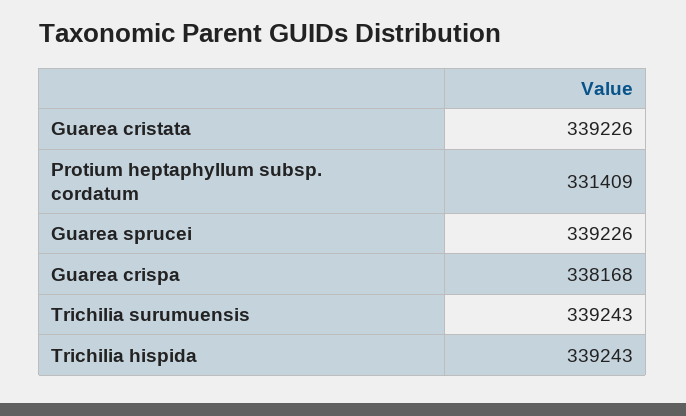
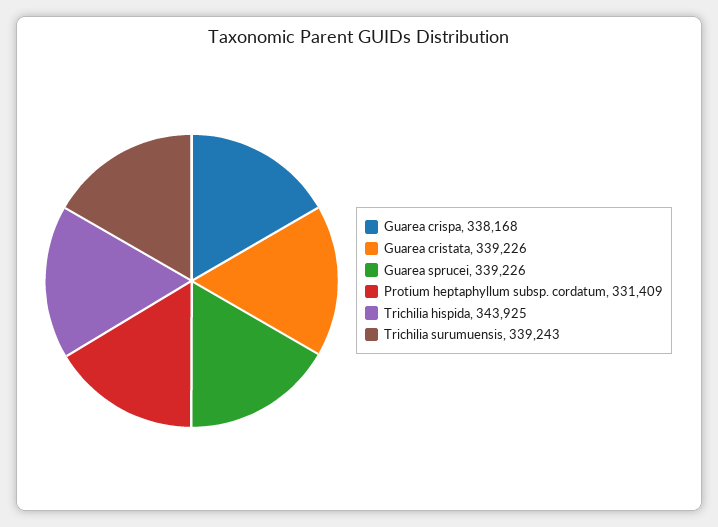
Trichilia hispida: 339243 -> 343925

